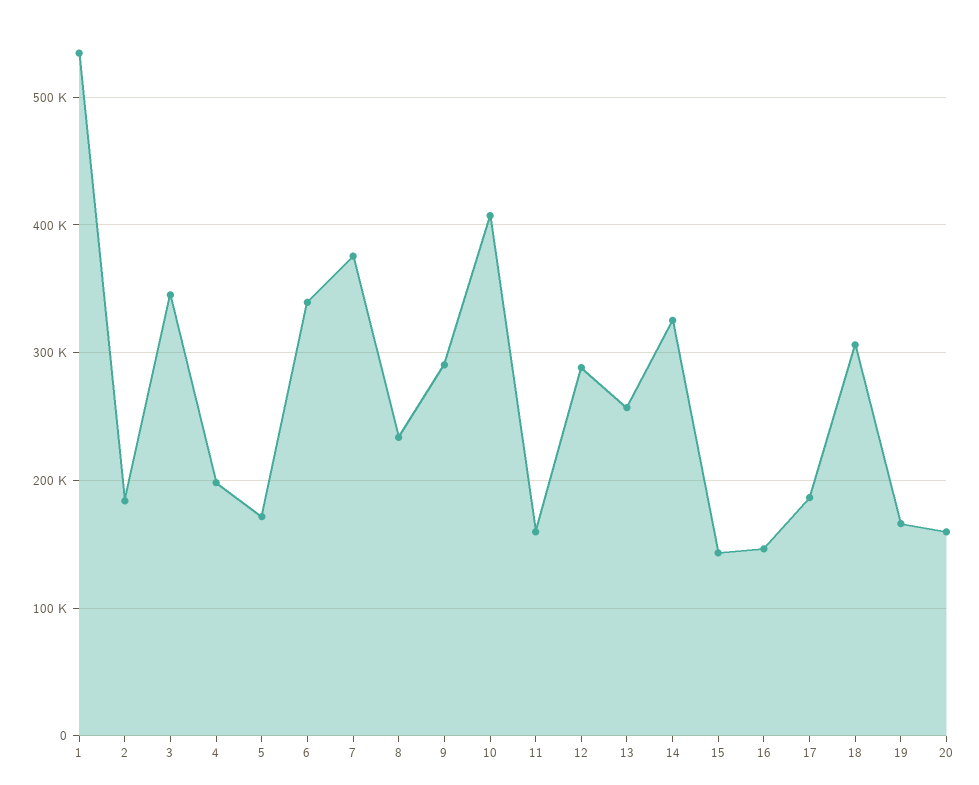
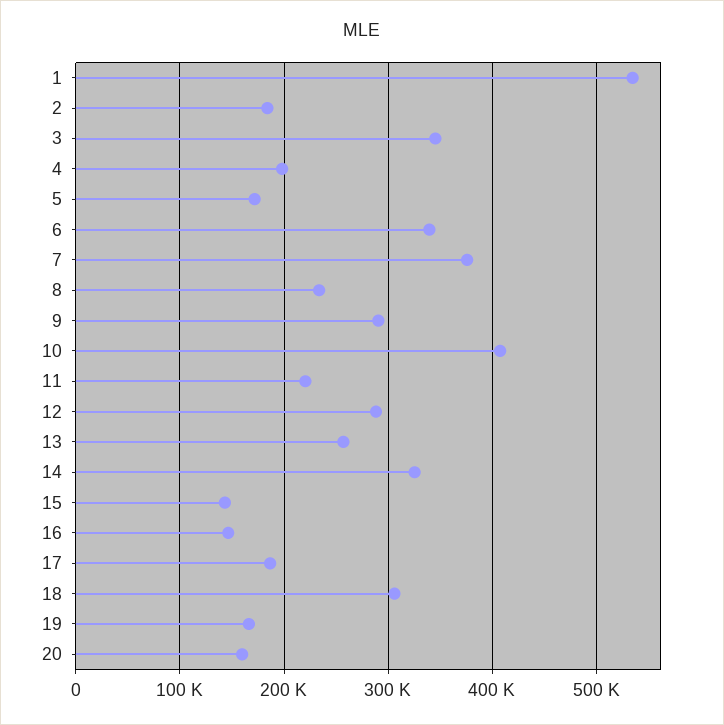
11: 160000 -> 220000

